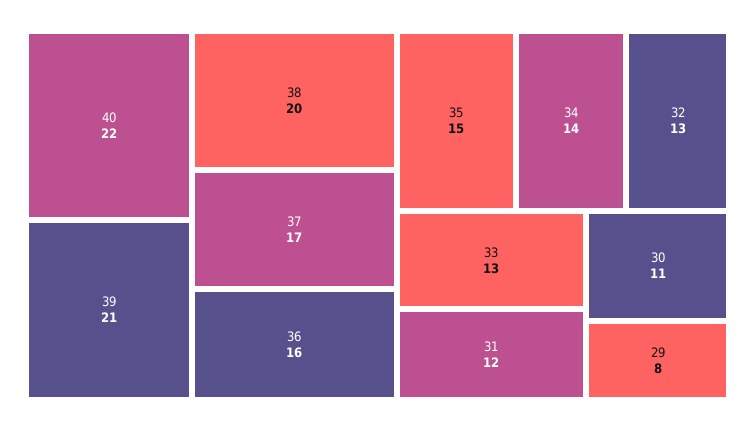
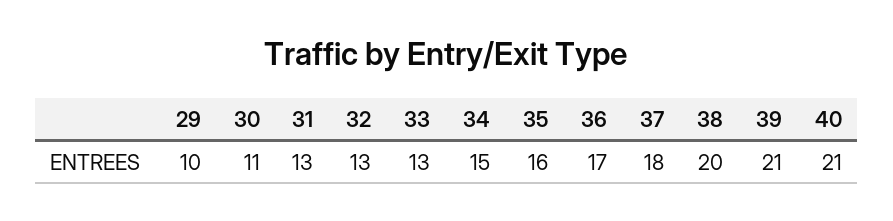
40: 22 -> 21
37: 17 -> 18
36: 16 -> 17
35: 15 -> 16
34: 14 -> 15
31: 12 -> 13
29: 8 -> 10

